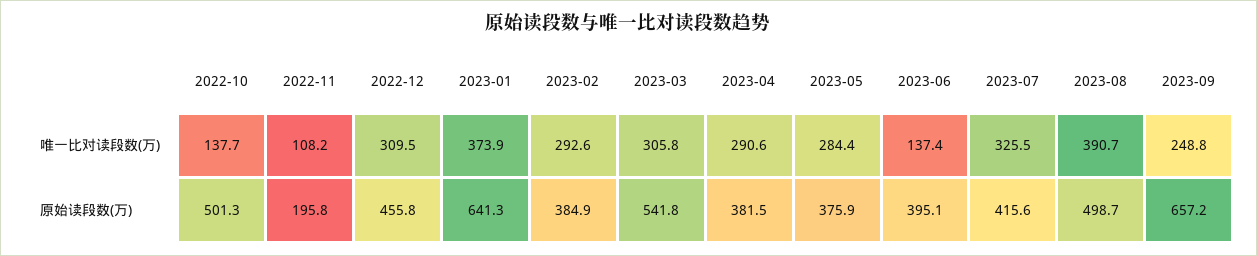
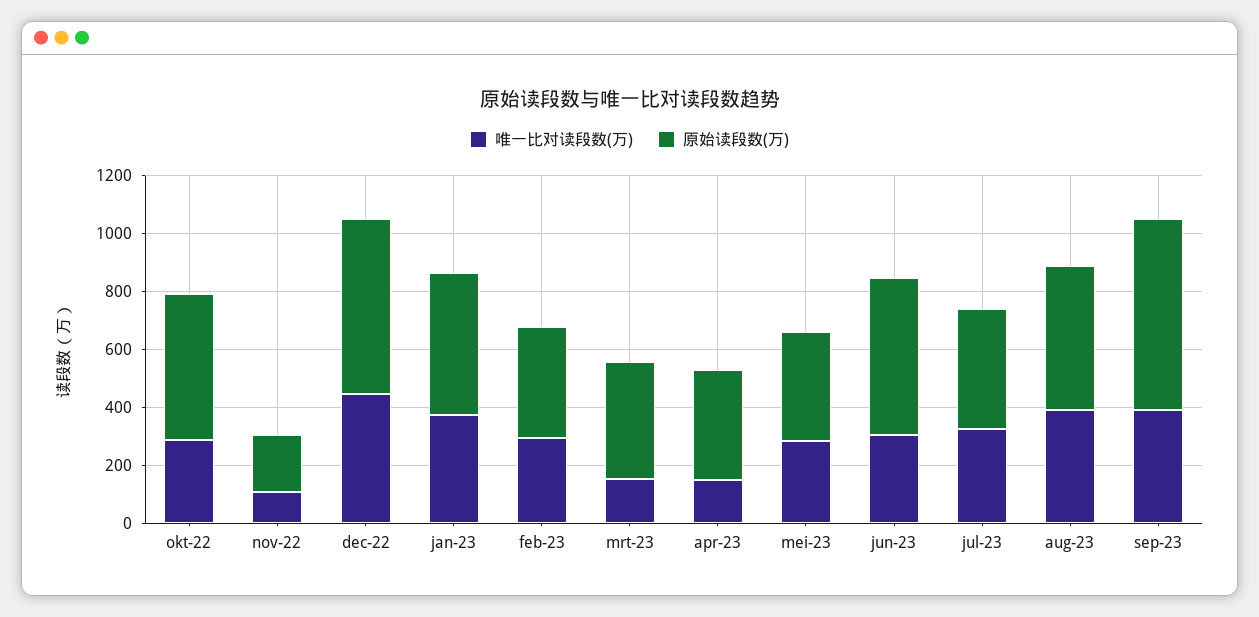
唯一比对读段数(万), 2022-10: 137.7 -> 300
唯一比对读段数(万), 2022-12: 309.5 -> 450
唯一比对读段数(万), 2023-03: 305.8 -> 150
唯一比对读段数(万), 2023-04: 290.6 -> 150
唯一比对读段数(万), 2023-06: 137.4 -> 300
唯一比对读段数(万), 2023-09: 248.8 -> 400
原始读段数(万), 2022-12: 455.8 -> 600
原始读段数(万), 2023-01: 641.3 -> 500
原始读段数(万), 2023-03: 541.8 -> 400
原始读段数(万), 2023-06: 395.1 -> 550

